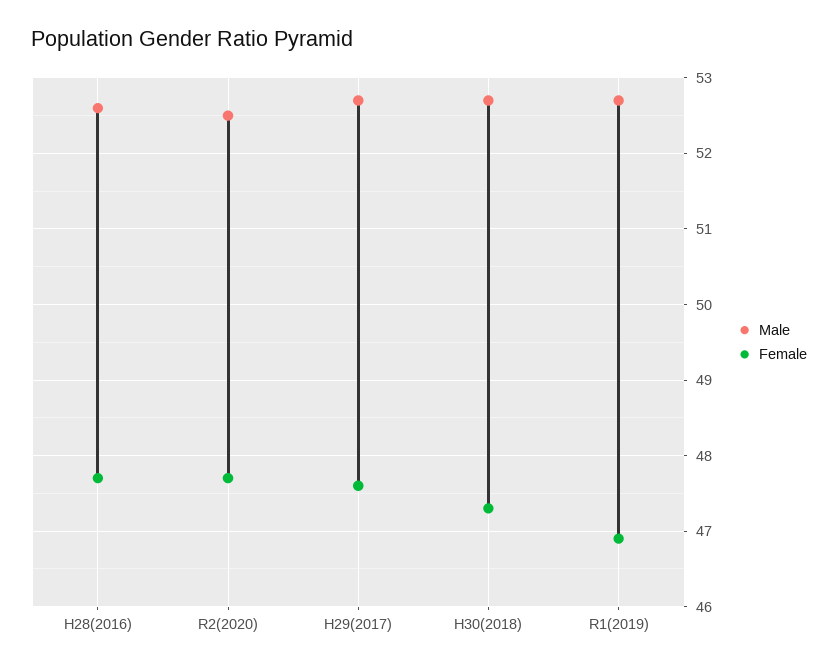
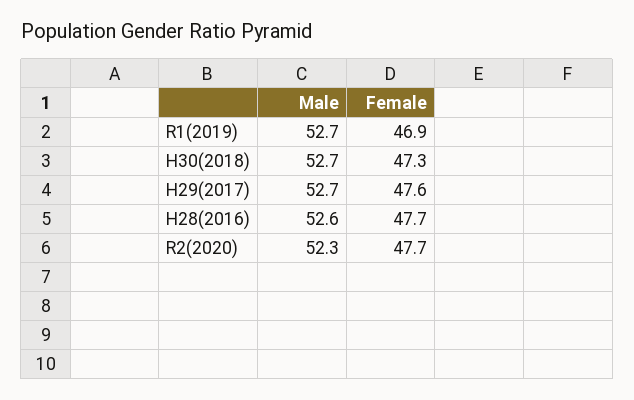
Male, R2(2020): 52.5 -> 52.3

